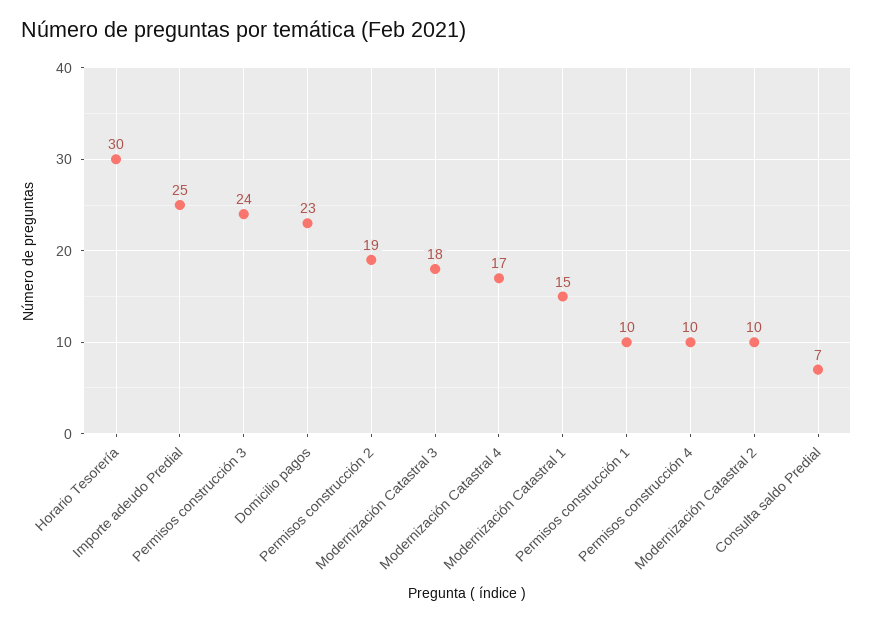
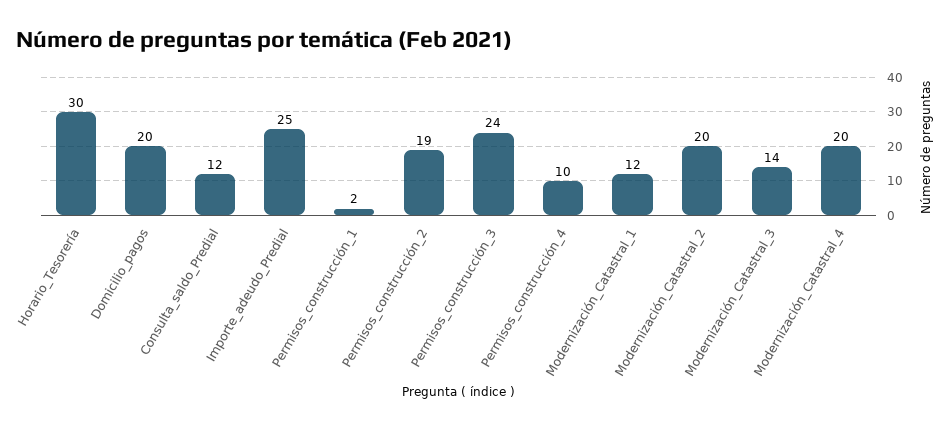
Domicilio pagos: 23 -> 20
Modernización Catastral 3: 18 -> 14
Modernización Catastral 4: 17 -> 20
Modernización Catastral 1: 15 -> 12
Permisos construcción 1: 10 -> 2
Modernización Catastral 2: 10 -> 20
Consulta saldo Predial: 7 -> 12

